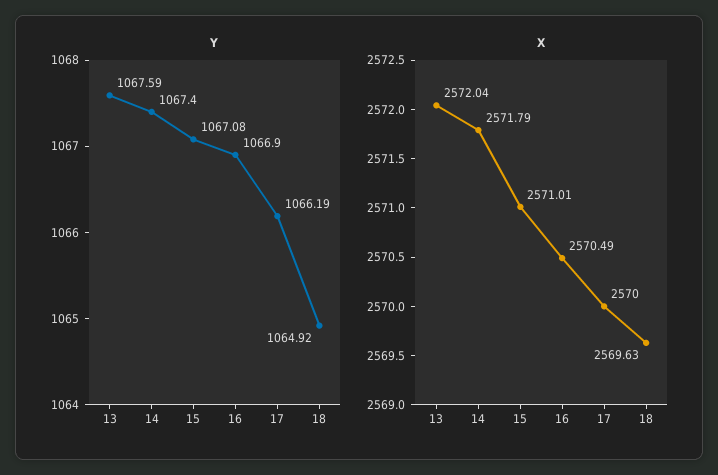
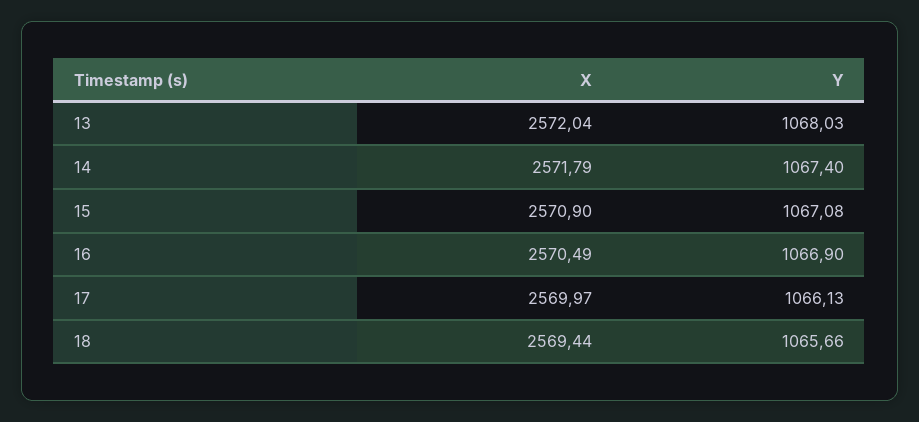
Y, 13: 1067.59 -> 1068.03
Y, 17: 1066.19 -> 1066.13
Y, 18: 1064.92 -> 1065.66
X, 15: 2571.01 -> 2570.9
X, 17: 2570 -> 2569.97
X, 18: 2569.63 -> 2569.44

